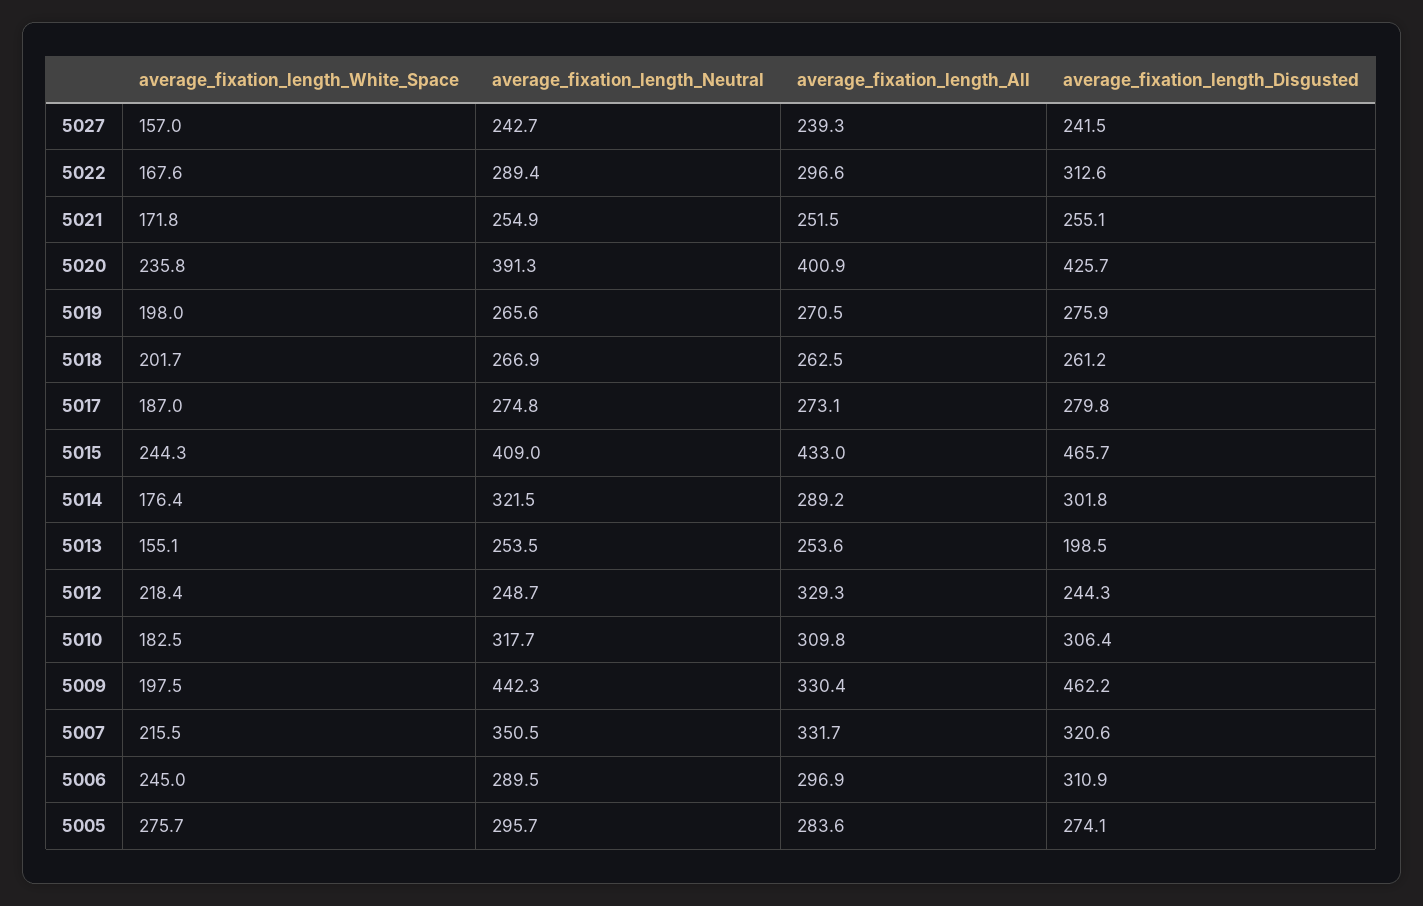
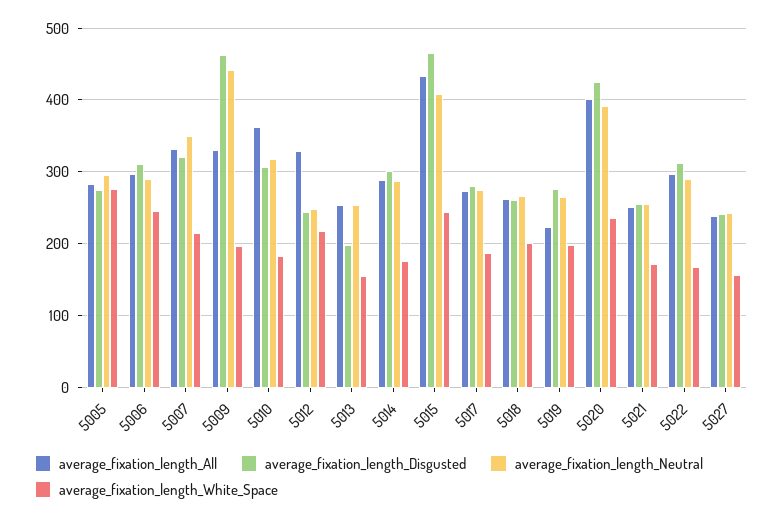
average_fixation_length_All, 5019: 270.5 -> 220
average_fixation_length_Neutral, 5014: 321.5 -> 290
average_fixation_length_All, 5010: 309.8 -> 360

